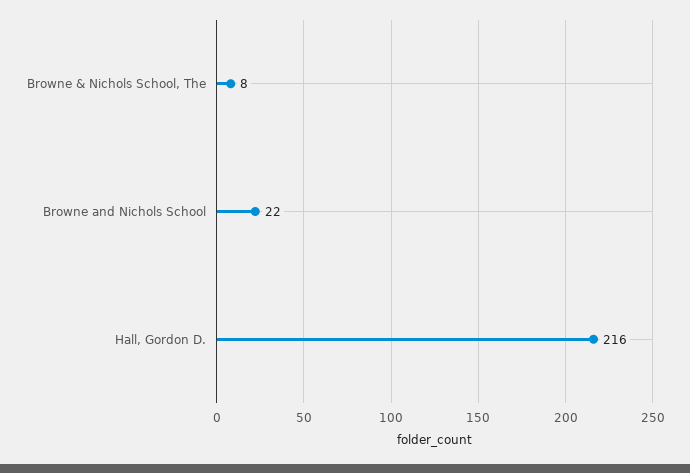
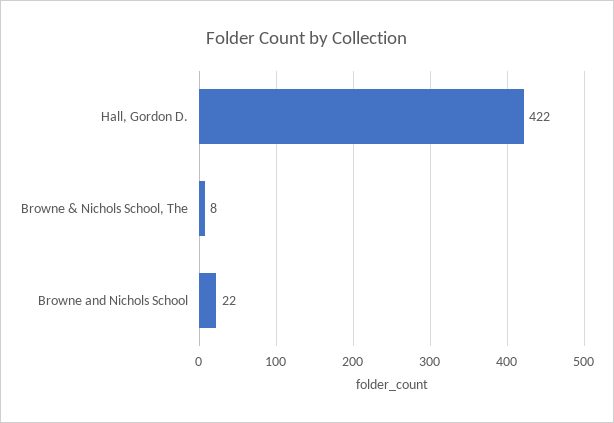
Hall, Gordon D.: 216 -> 422

